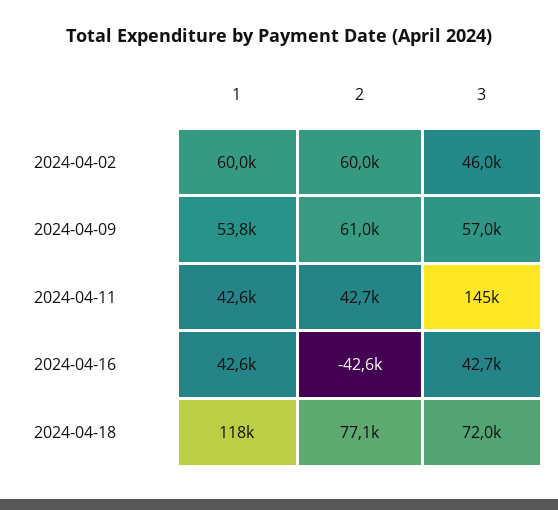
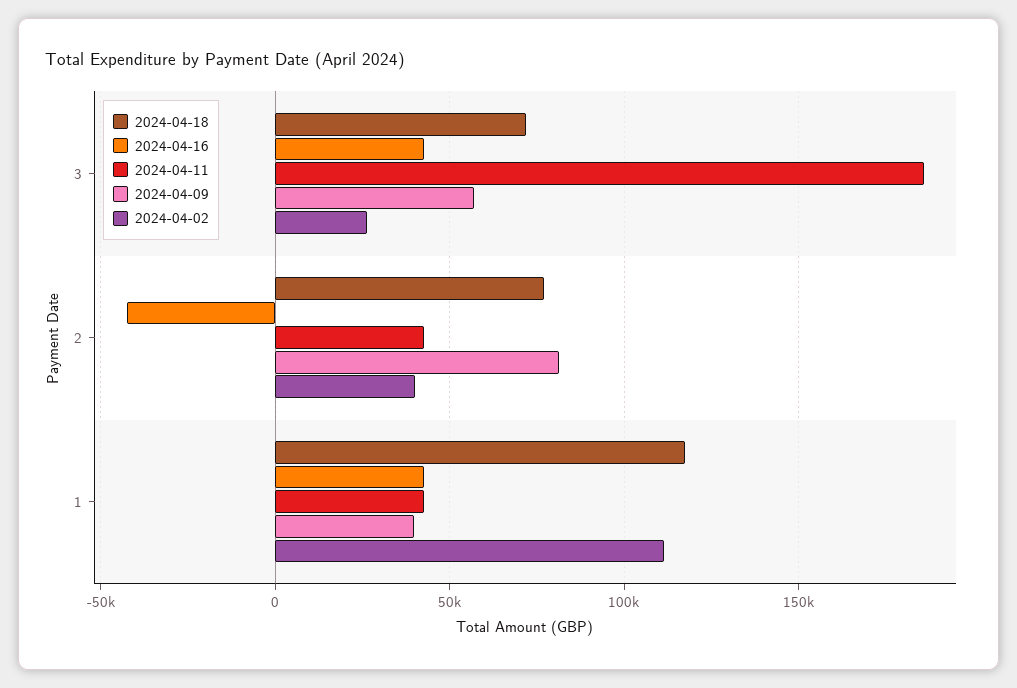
2024-04-02, 1: 60000 -> 110000
2024-04-02, 2: 60000 -> 40000
2024-04-02, 3: 46000 -> 25000
2024-04-09, 1: 53800 -> 40000
2024-04-09, 2: 61000 -> 80000
2024-04-11, 3: 145000 -> 185000

